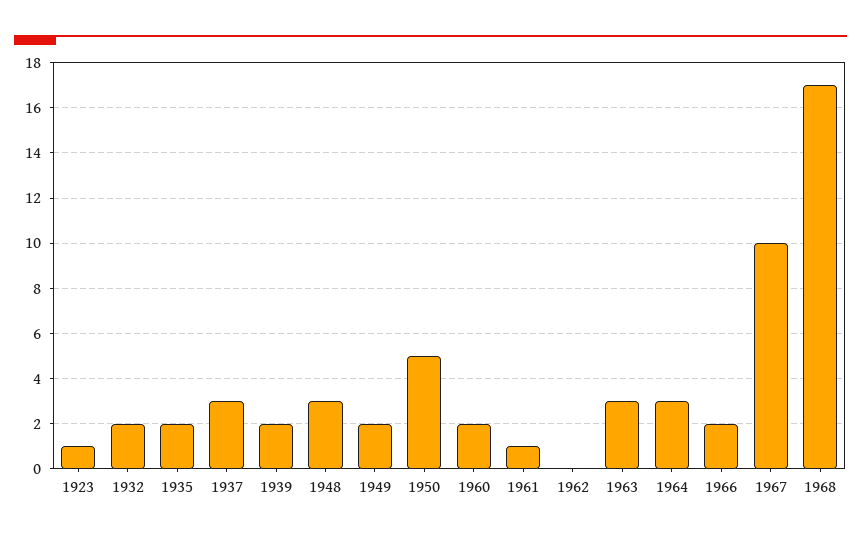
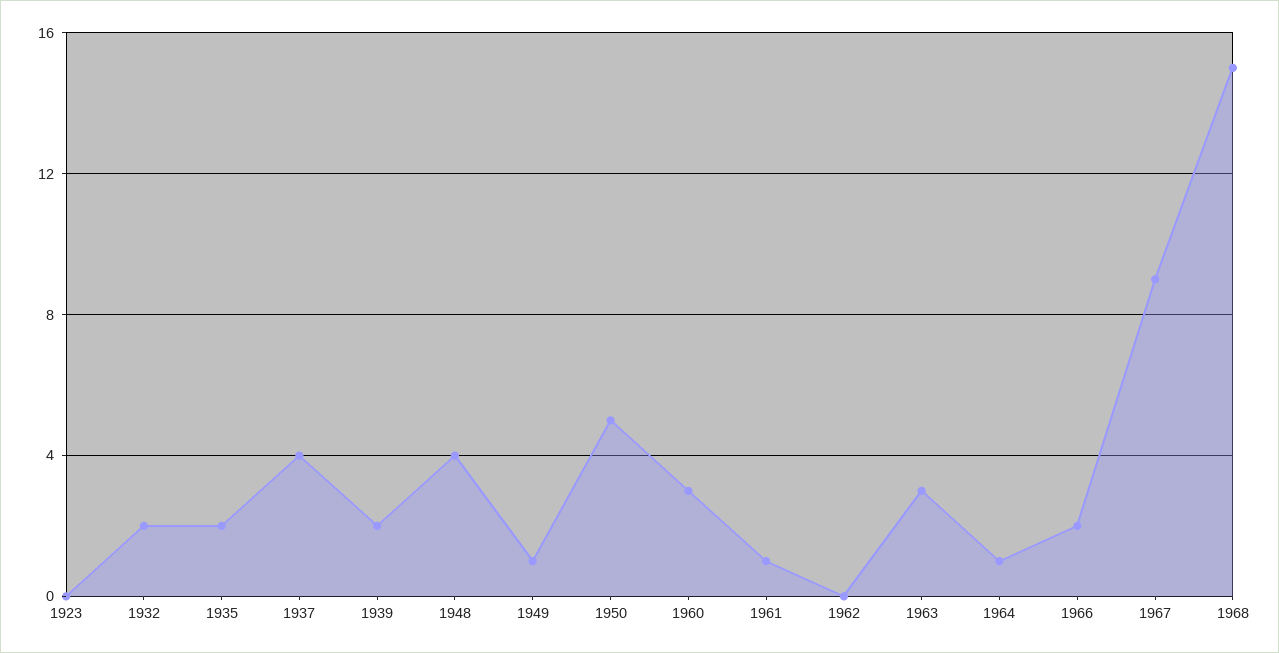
1923: 1 -> 0
1937: 3 -> 4
1948: 3 -> 4
1949: 2 -> 1
1960: 2 -> 3
1964: 3 -> 1
1967: 10 -> 9
1968: 17 -> 15

